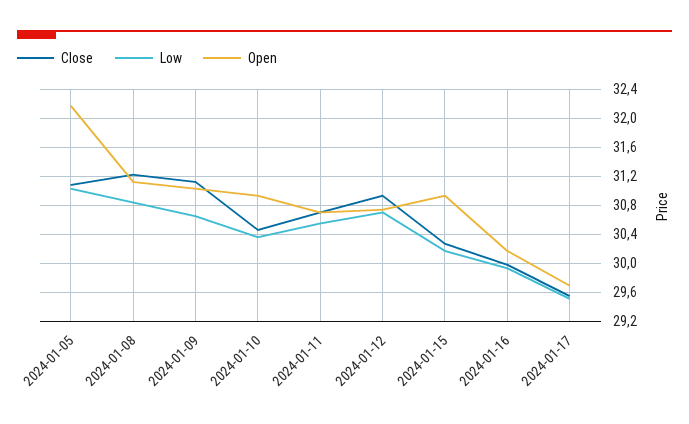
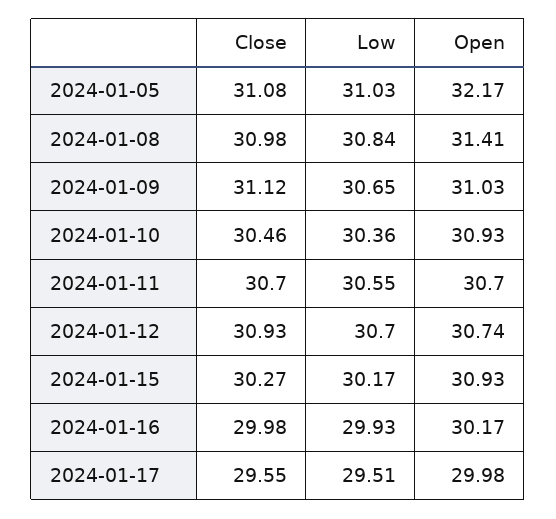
Close, 2024-01-08: 31.2 -> 30.98
Open, 2024-01-08: 31.1 -> 31.41
Open, 2024-01-17: 29.7 -> 29.98

